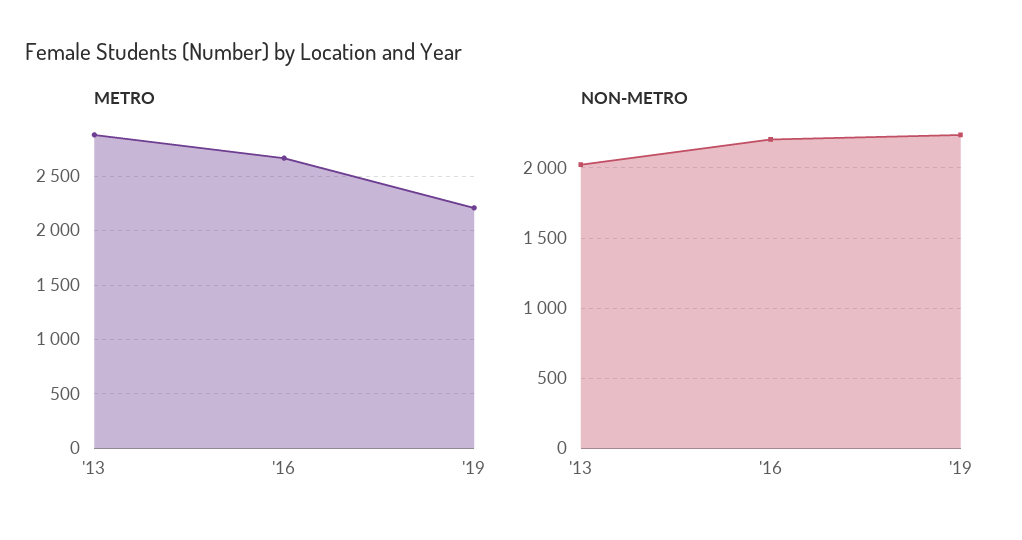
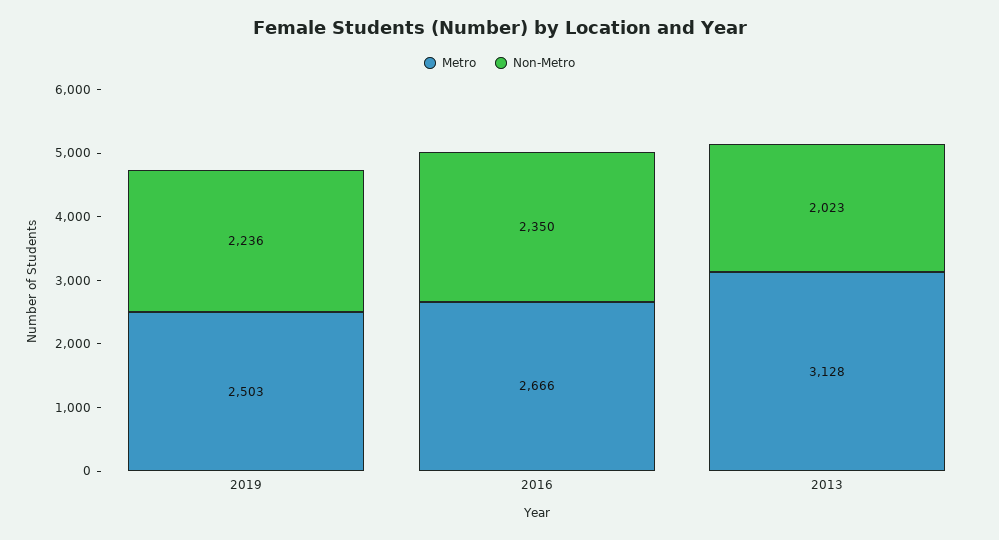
METRO, '13: 2900 -> 3128
METRO, '19: 2200 -> 2503
NON-METRO, '16: 2200 -> 2350

